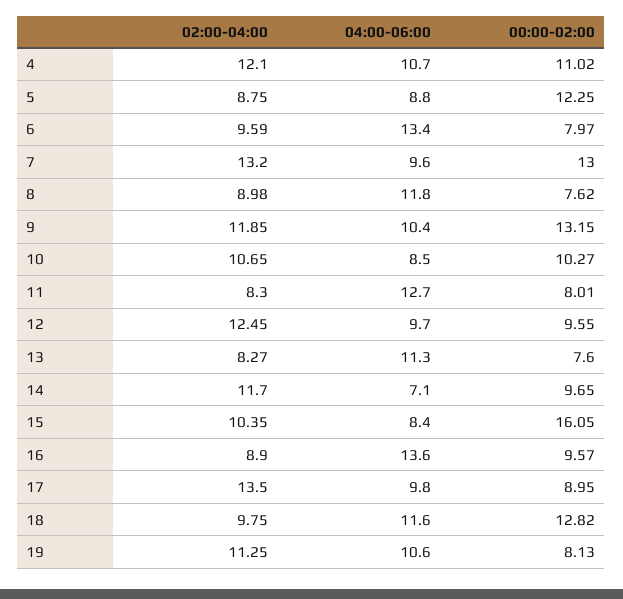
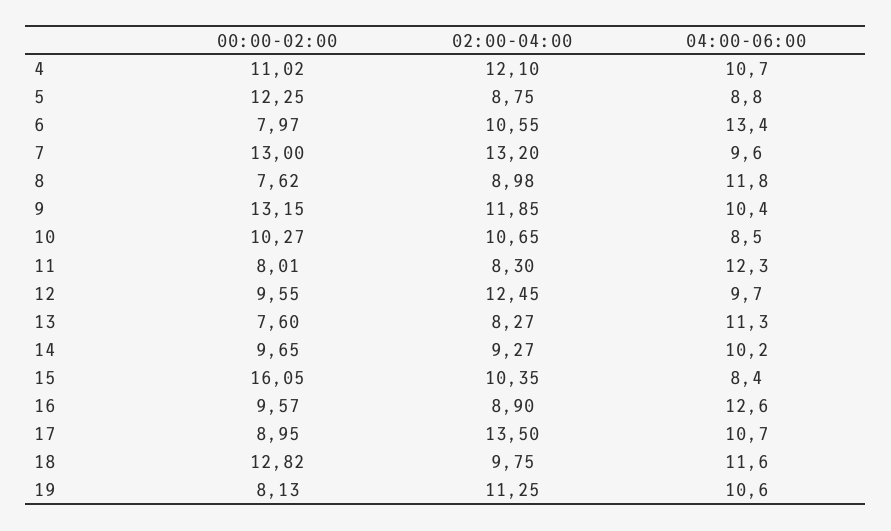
02:00-04:00, 6: 9.59 -> 10.55
04:00-06:00, 11: 12.7 -> 12.3
02:00-04:00, 14: 11.7 -> 9.27
04:00-06:00, 14: 7.1 -> 10.2
04:00-06:00, 16: 13.6 -> 12.6
04:00-06:00, 17: 9.8 -> 10.7

